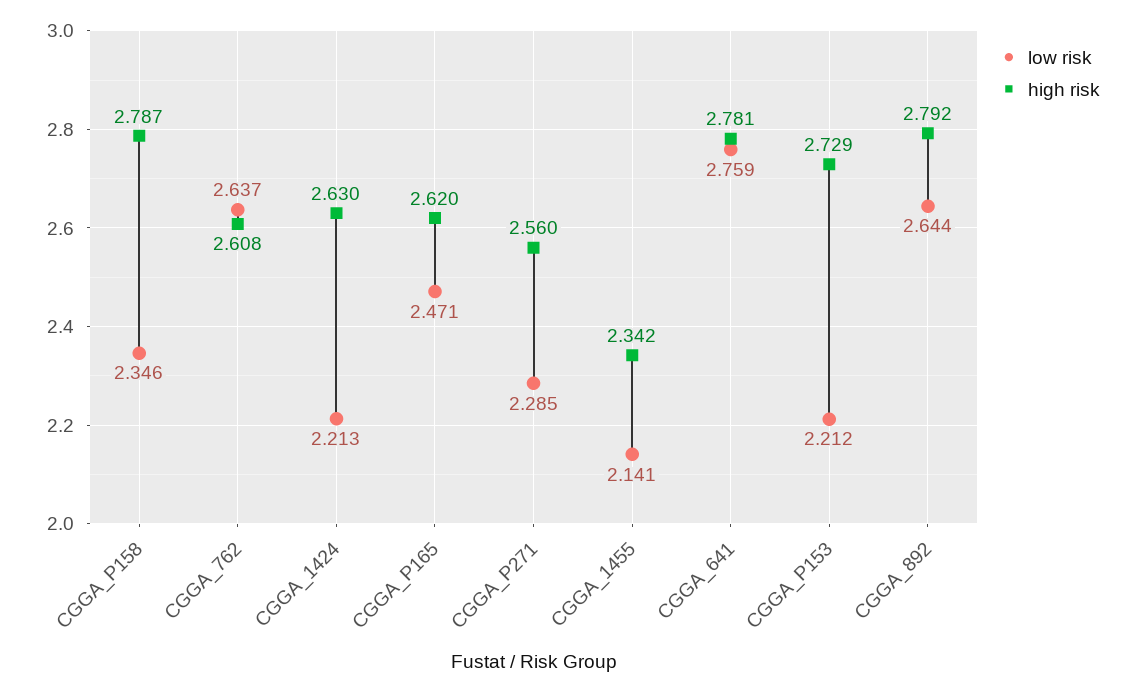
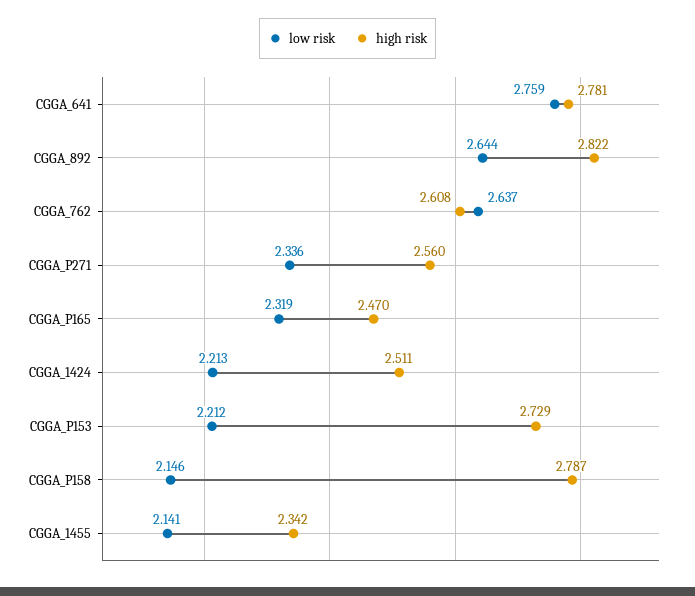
low risk, CGGA_P158: 2.346 -> 2.146
high risk, CGGA_1424: 2.63 -> 2.511
low risk, CGGA_P165: 2.471 -> 2.319
high risk, CGGA_P165: 2.62 -> 2.47
low risk, CGGA_P271: 2.285 -> 2.336
high risk, CGGA_892: 2.792 -> 2.822

